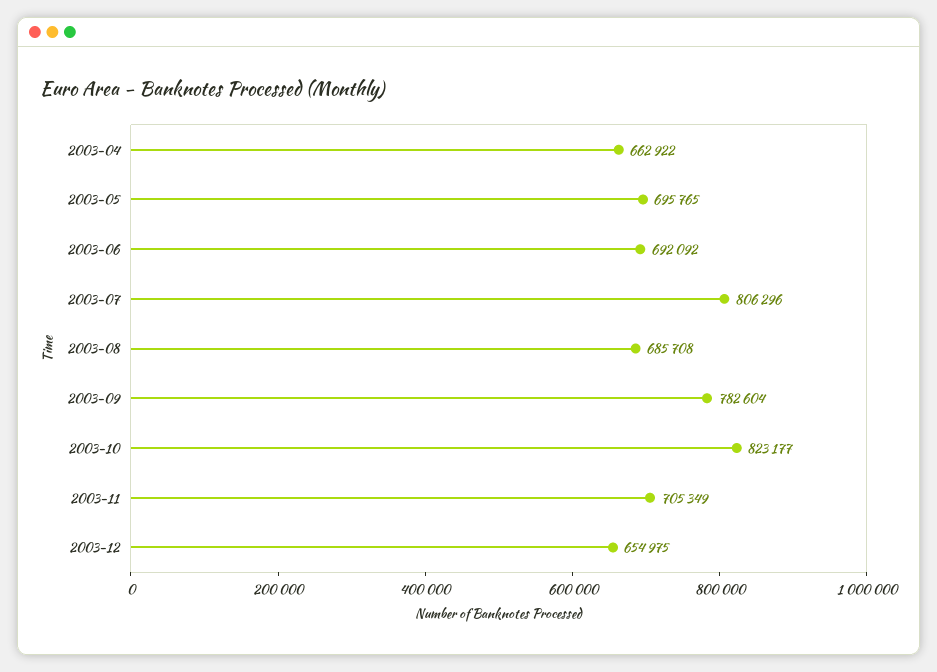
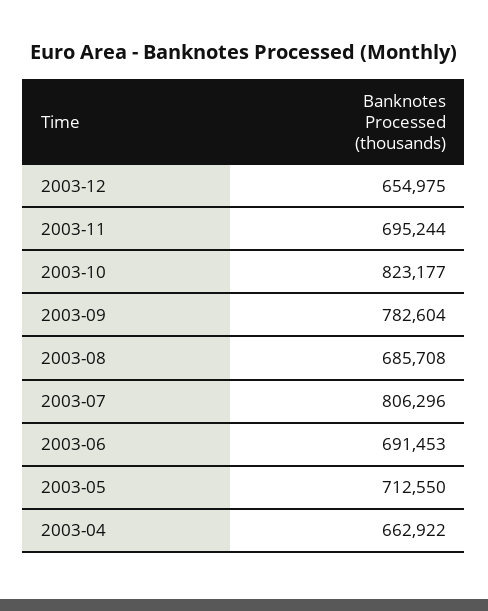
2003-05: 695765 -> 712550
2003-06: 692092 -> 691453
2003-11: 705349 -> 695244

